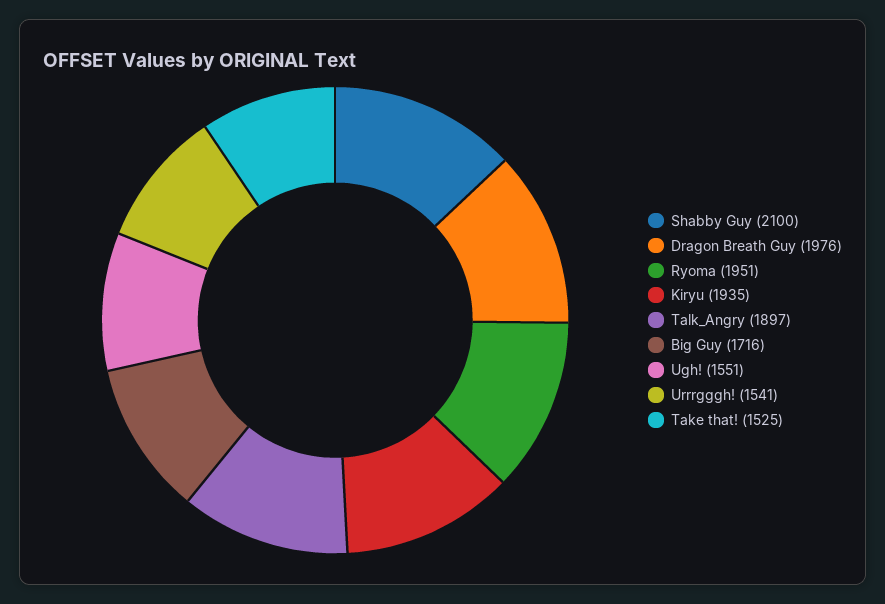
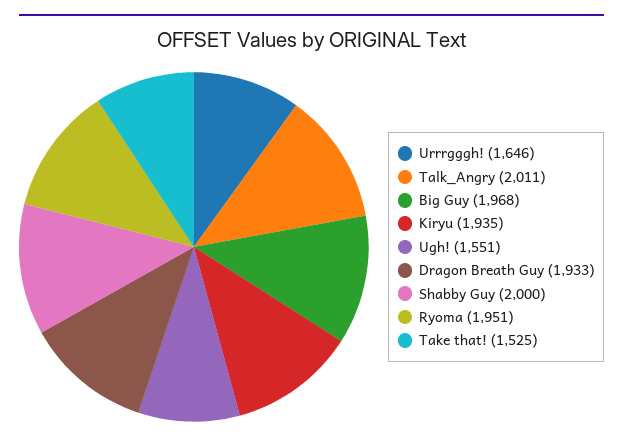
Shabby Guy: 2100 -> 2000
Dragon Breath Guy: 1976 -> 1933
Talk_Angry: 1897 -> 2011
Big Guy: 1716 -> 1968
Urrrgggh!: 1541 -> 1646

